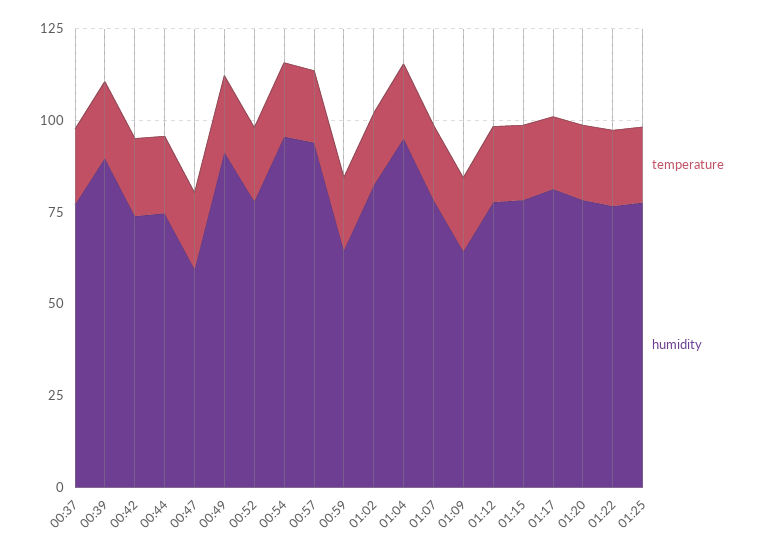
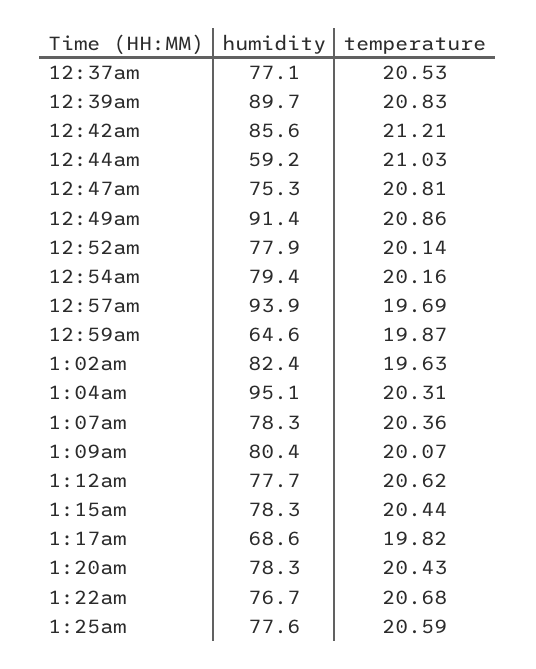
humidity, 00:42: 75 -> 85.6
humidity, 00:44: 75 -> 59.2
humidity, 00:47: 60 -> 75.3
humidity, 00:54: 95 -> 79.4
humidity, 01:09: 65 -> 80.4
humidity, 01:17: 80 -> 68.6

